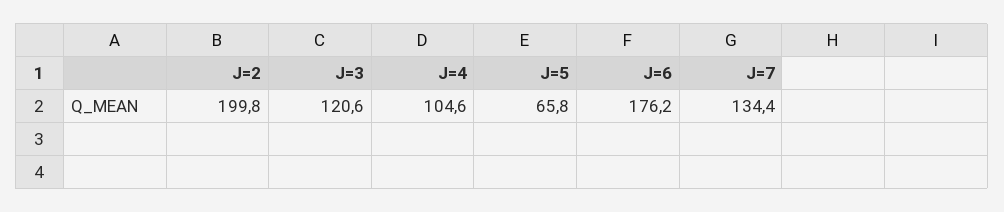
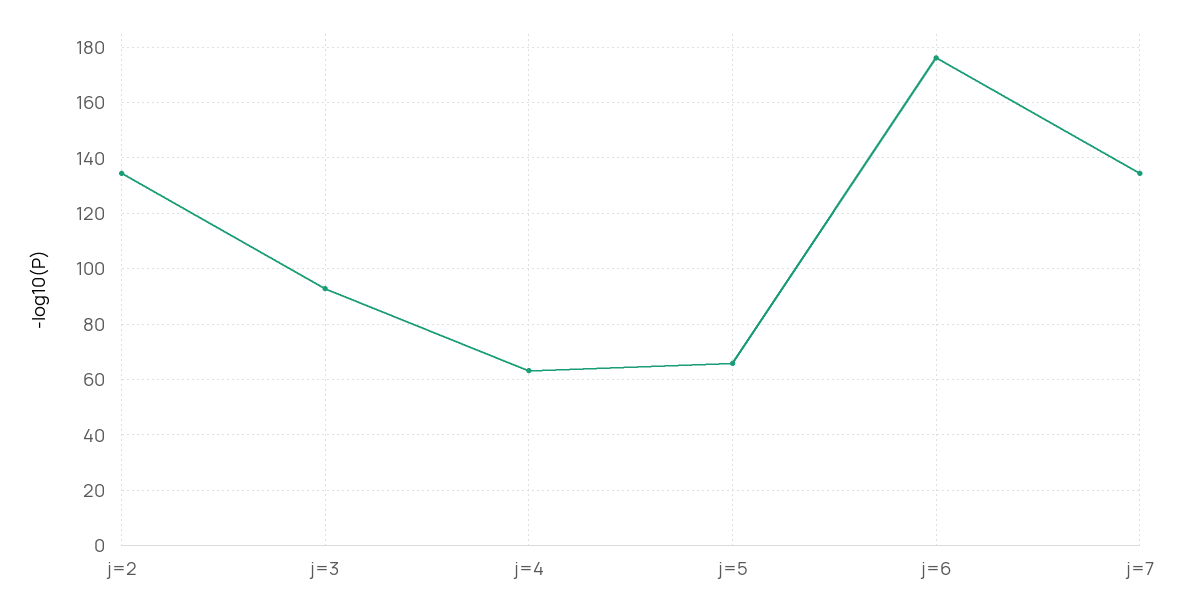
J=2: 199.8 -> 135
J=3: 120.6 -> 92.5
J=4: 104.6 -> 62.5

